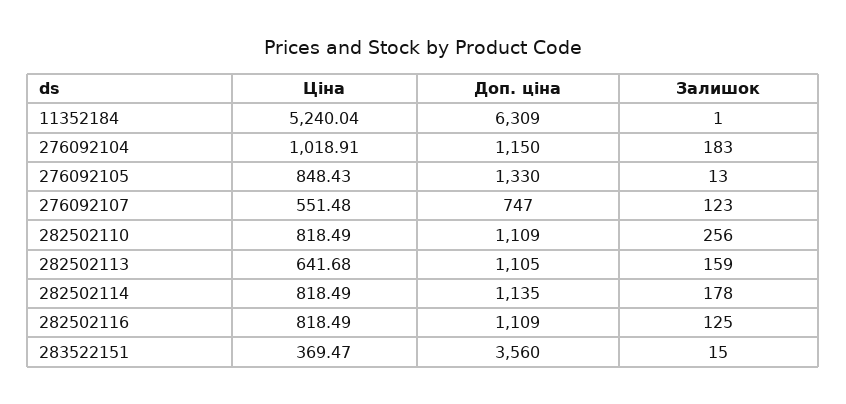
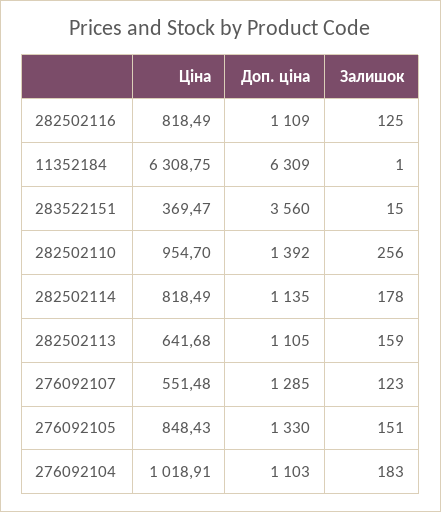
Ціна, 11352184: 5240.04 -> 6308.75
Доп. ціна, 276092104: 1150 -> 1103
Залишок, 276092105: 13 -> 151
Доп. ціна, 276092107: 747 -> 1285
Ціна, 282502110: 818.49 -> 954.7
Доп. ціна, 282502110: 1109 -> 1392

